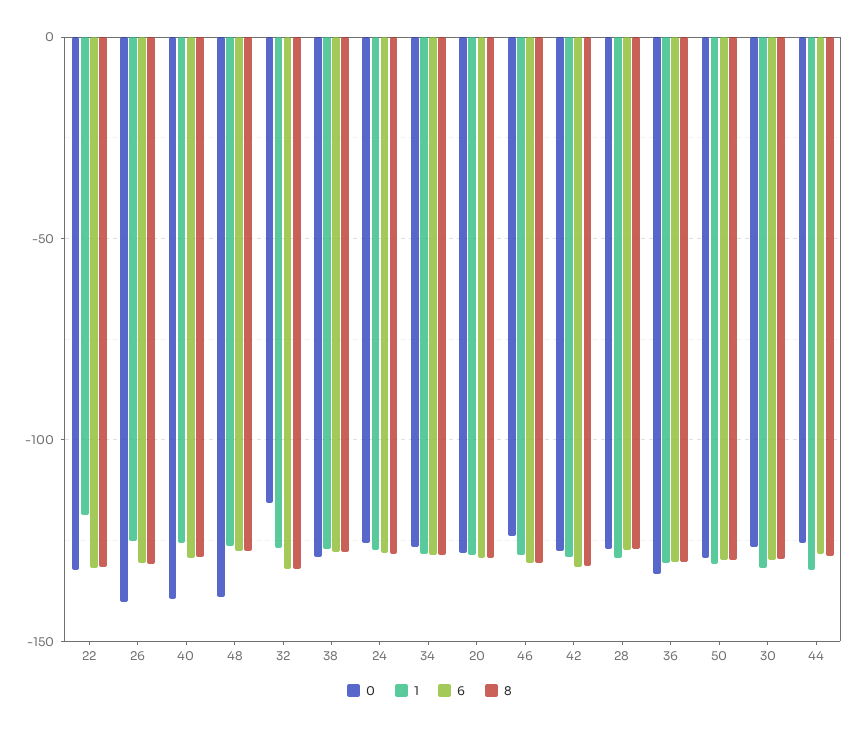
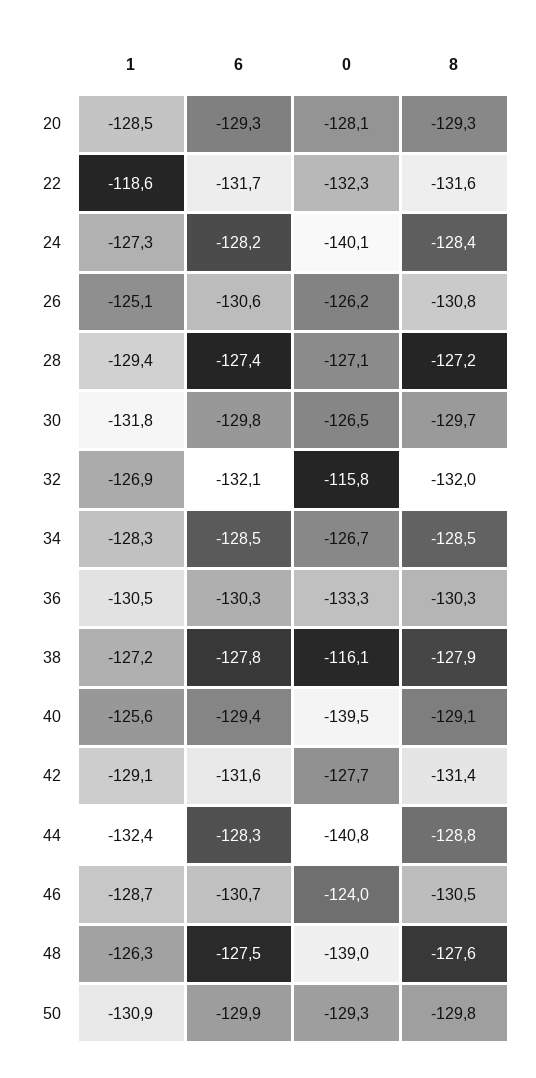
0, 26: -140 -> -126.2
0, 38: -130 -> -116.1
0, 24: -125 -> -140.1
0, 44: -125 -> -140.8

